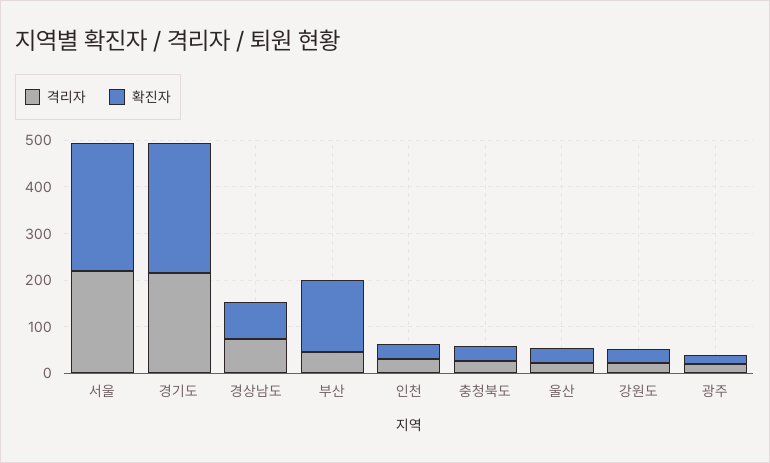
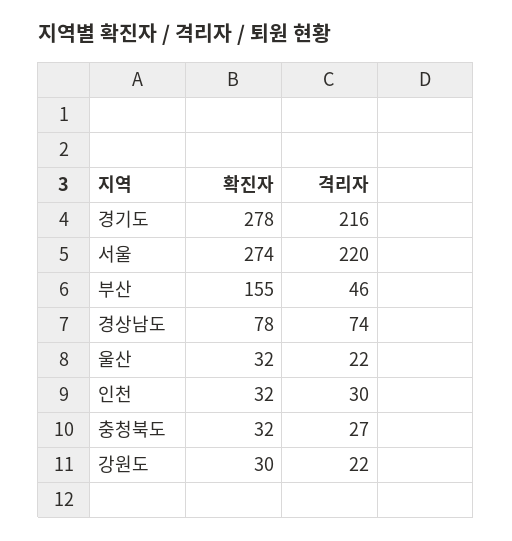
격리자, 광주: 20 -> none
확진자, 광주: 20 -> none

